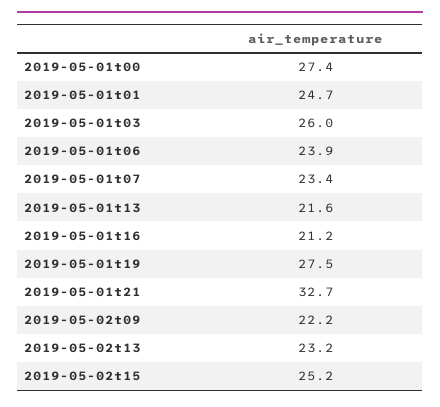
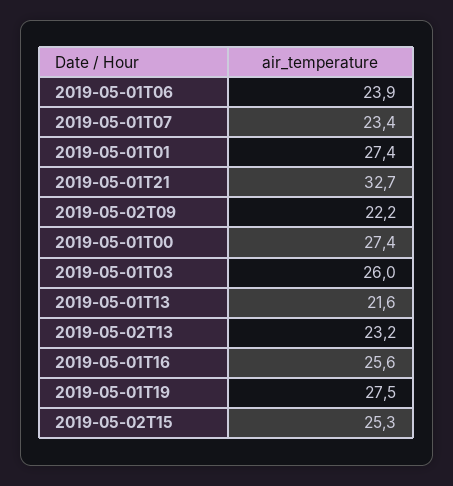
2019-05-01t01: 24.7 -> 27.4
2019-05-01t16: 21.2 -> 25.6
2019-05-02t15: 25.2 -> 25.3

